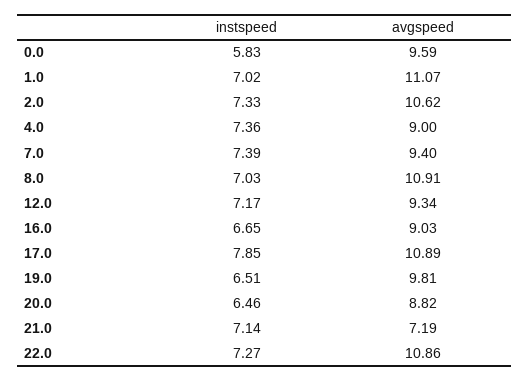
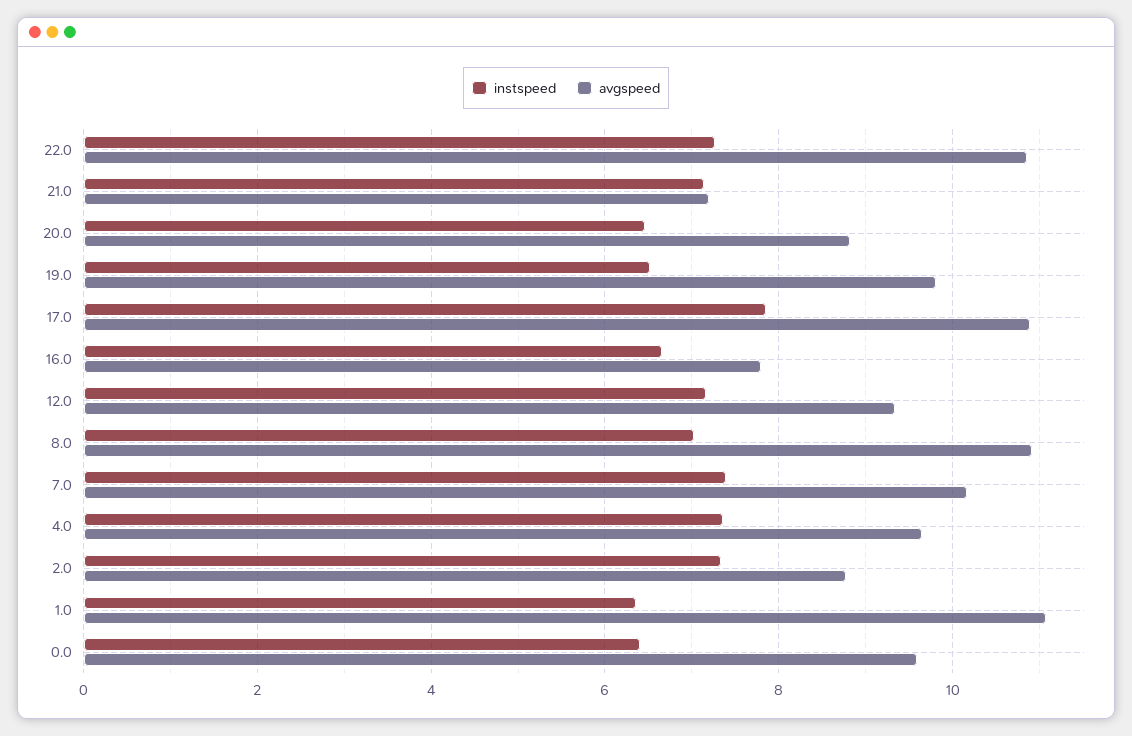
instspeed, 0.0: 5.83 -> 6.4
instspeed, 1.0: 7.02 -> 6.4
avgspeed, 2.0: 10.62 -> 8.8
avgspeed, 4.0: 9 -> 9.6
avgspeed, 7.0: 9.4 -> 10.2
avgspeed, 16.0: 9.03 -> 7.8

